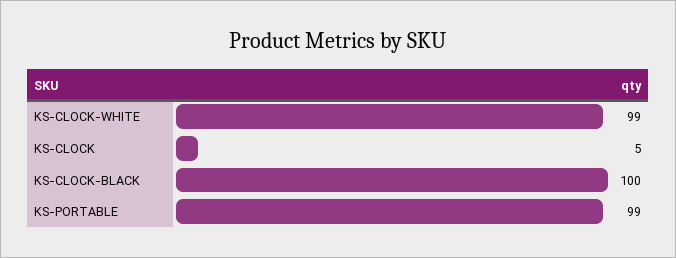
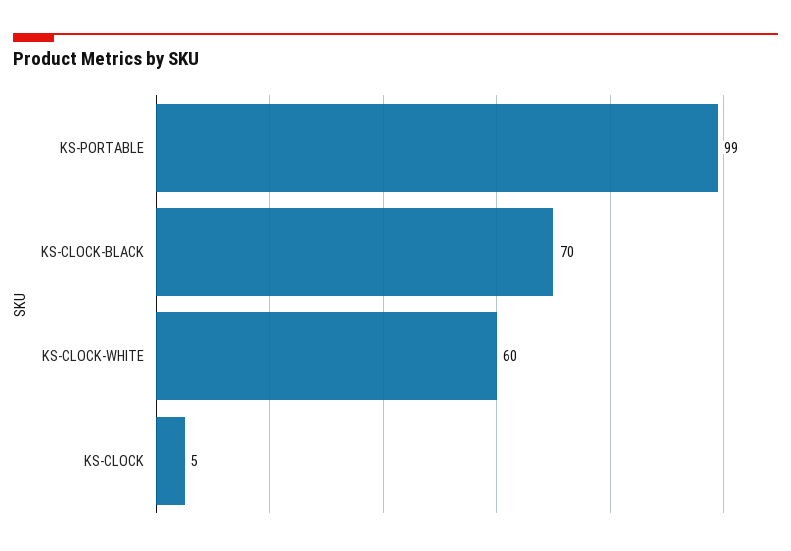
KS-CLOCK-WHITE: 99 -> 60
KS-CLOCK-BLACK: 100 -> 70

